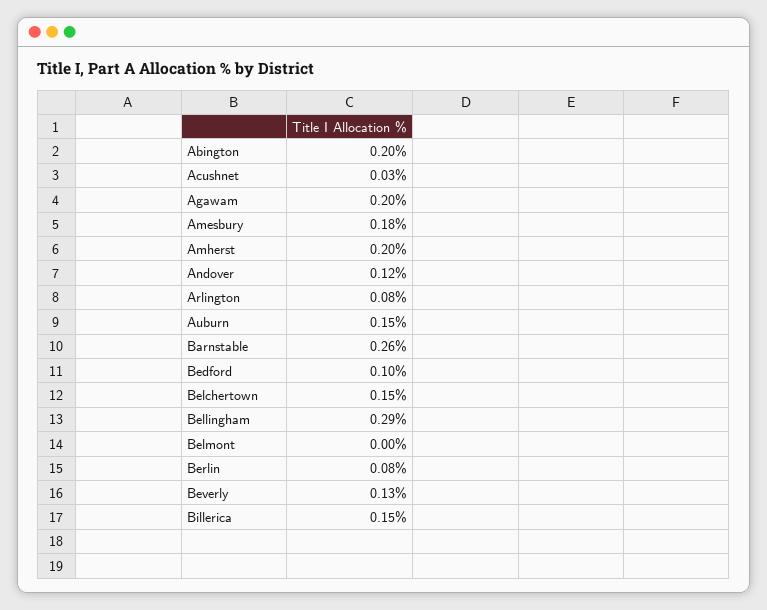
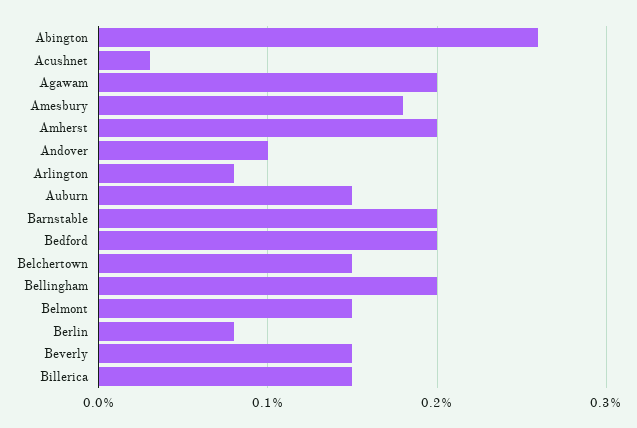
Abington: 0.2 -> 0.26
Andover: 0.12 -> 0.1
Barnstable: 0.26 -> 0.2
Bedford: 0.1 -> 0.2
Bellingham: 0.29 -> 0.2
Belmont: 0 -> 0.15
Beverly: 0.13 -> 0.15

